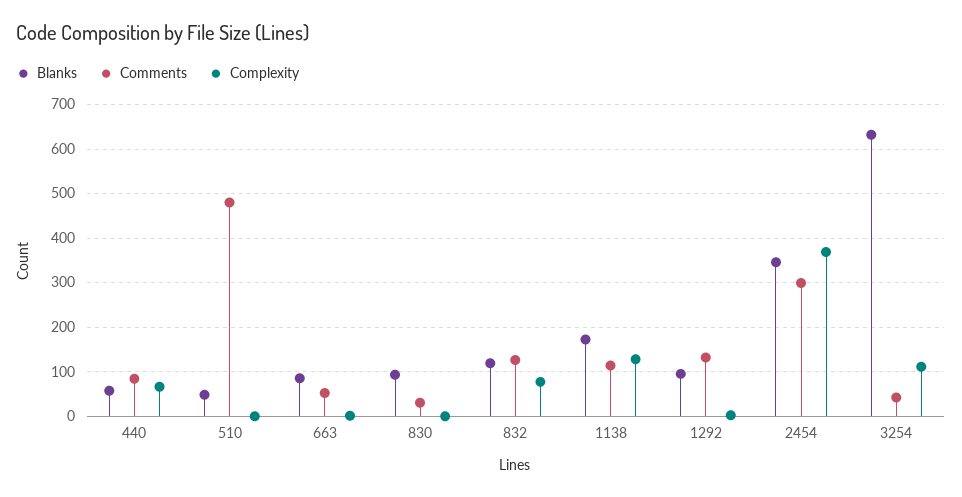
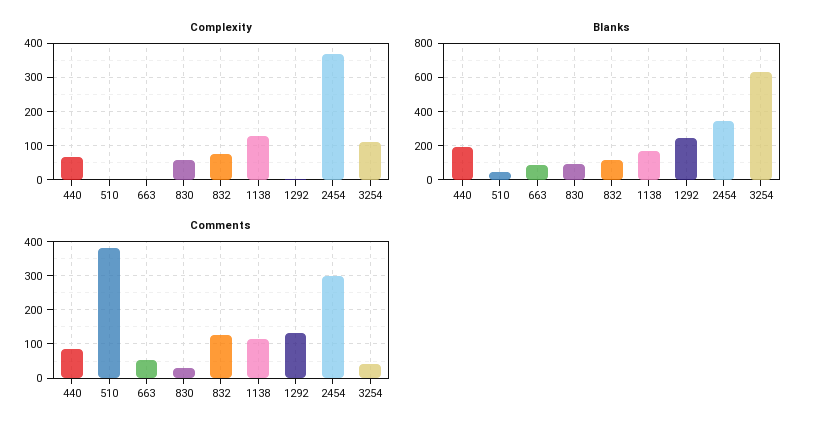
Blanks, 440: 60 -> 200
Comments, 510: 480 -> 380
Complexity, 830: 0 -> 60
Blanks, 1292: 100 -> 250

